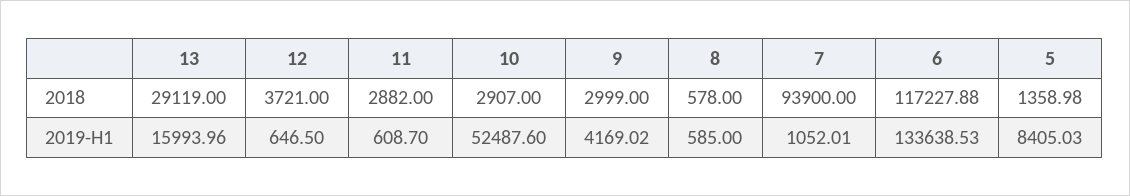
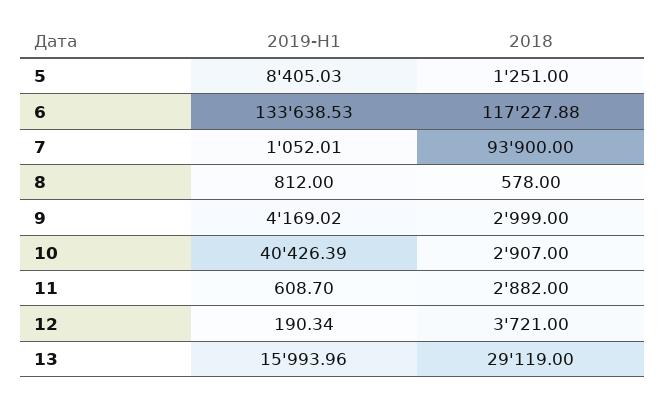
5, 2018: 1358.98 -> 1251
12, 2019-H1: 646.5 -> 190.34
10, 2019-H1: 52487.6 -> 40426.39
8, 2019-H1: 585 -> 812

